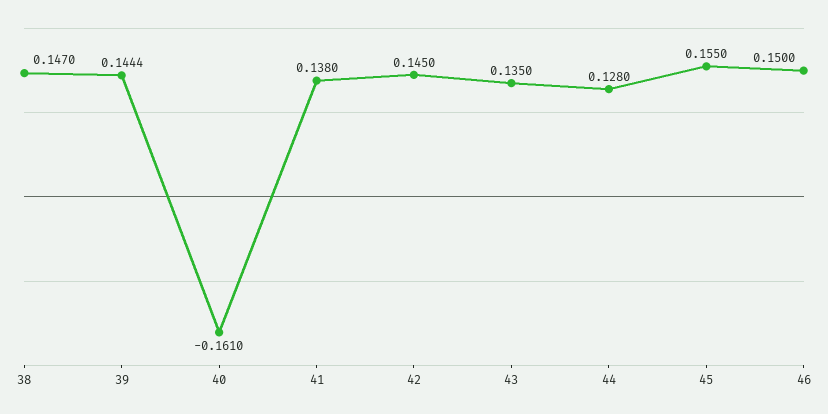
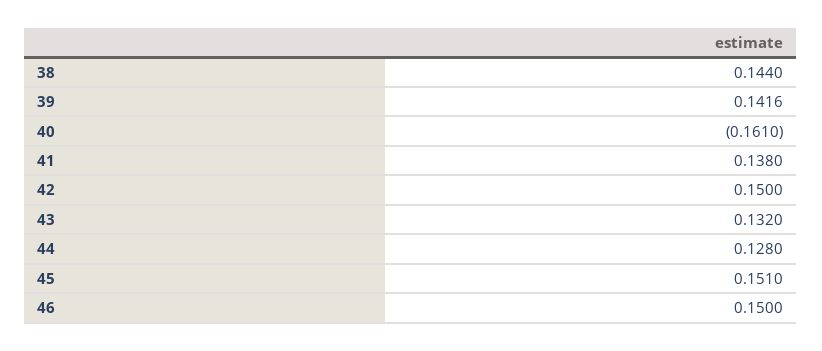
38: 0.147 -> 0.144
39: 0.1444 -> 0.1416
42: 0.145 -> 0.15
43: 0.135 -> 0.132
45: 0.155 -> 0.151

